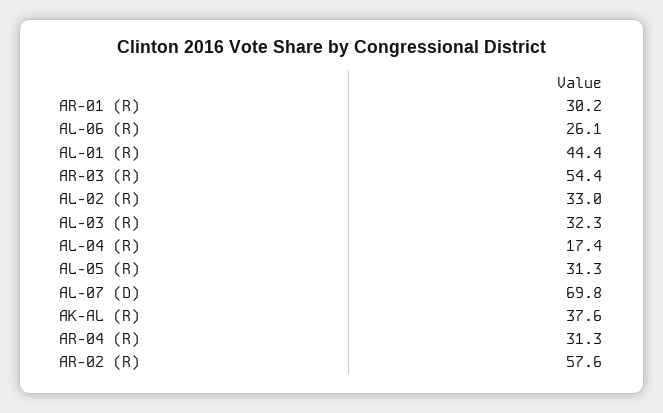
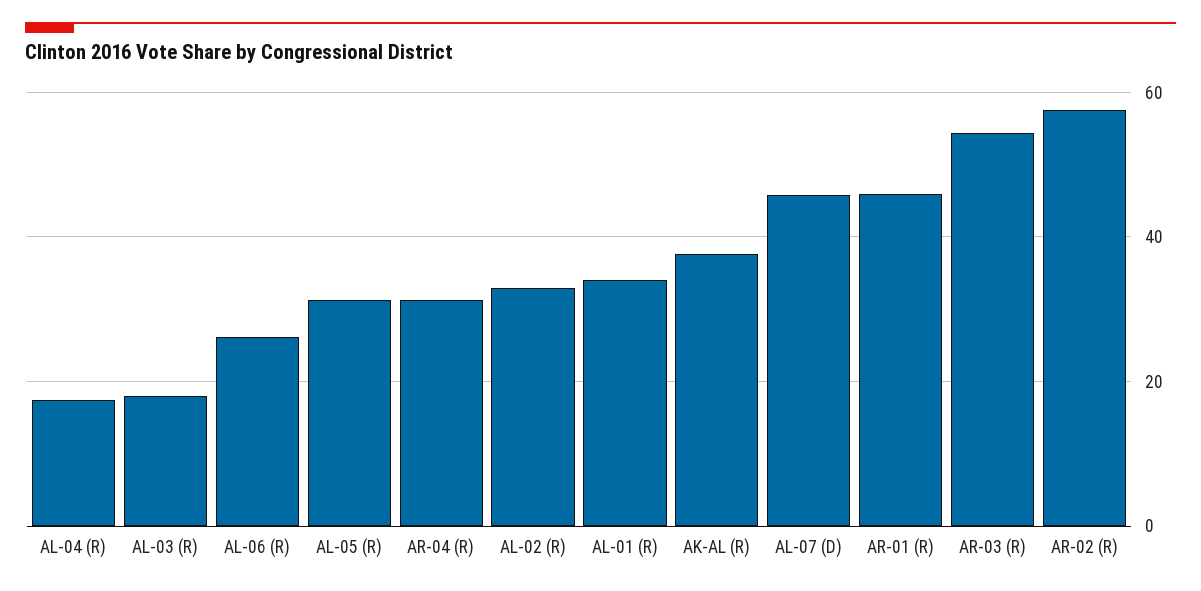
AR-01 (R): 30.2 -> 46
AL-01 (R): 44.4 -> 34
AL-03 (R): 32.3 -> 18
AL-07 (D): 69.8 -> 46

